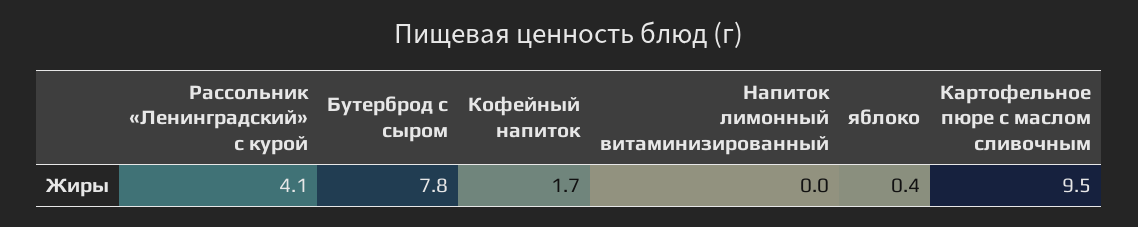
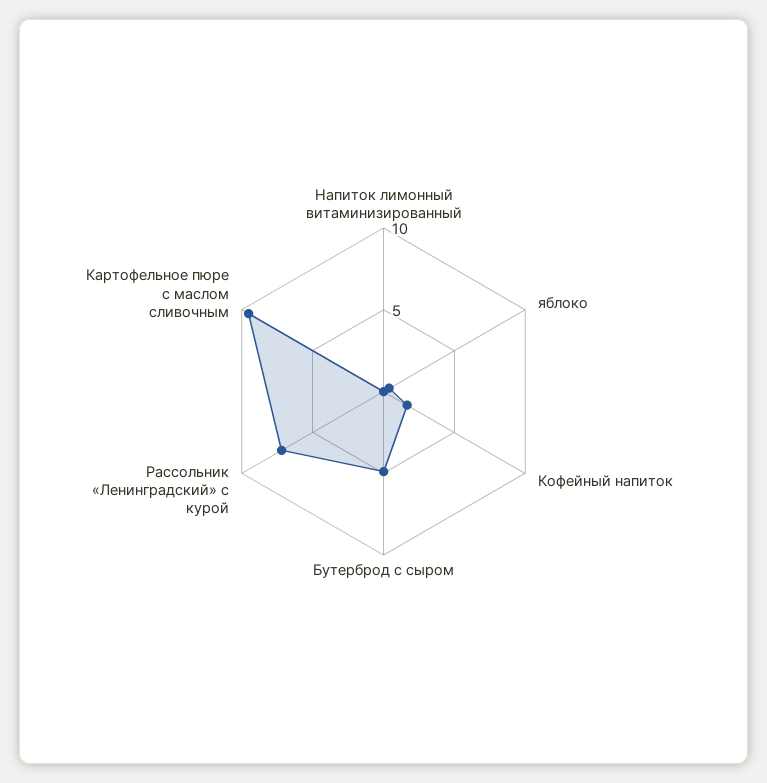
Рассольник «Ленинградский» с курой: 4.1 -> 7
Бутерброд с сыром: 7.8 -> 5

